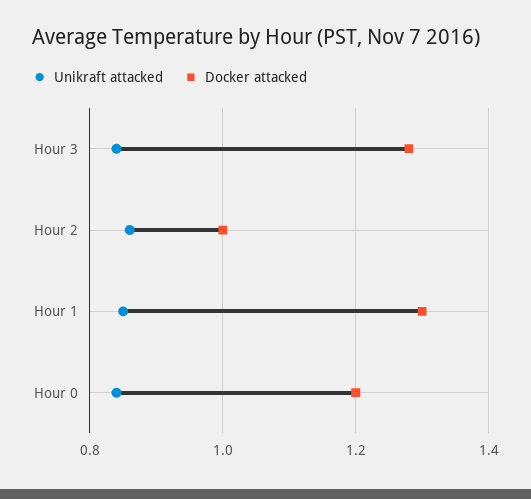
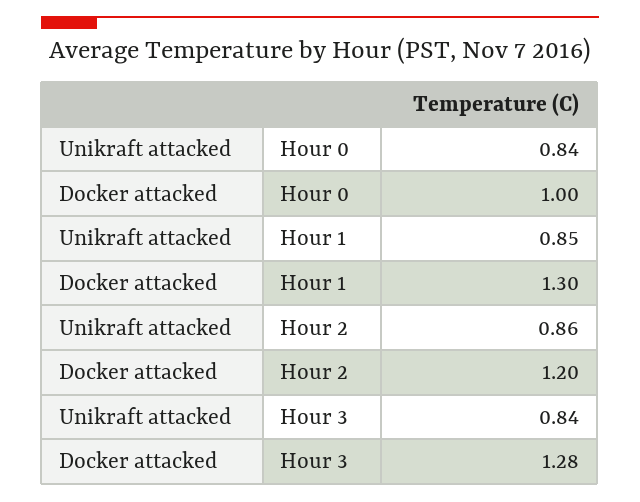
Docker attacked, Hour 2: 1 -> 1.2
Docker attacked, Hour 0: 1.2 -> 1

